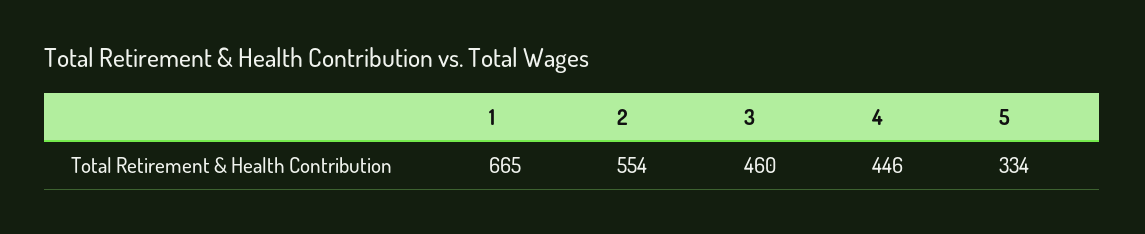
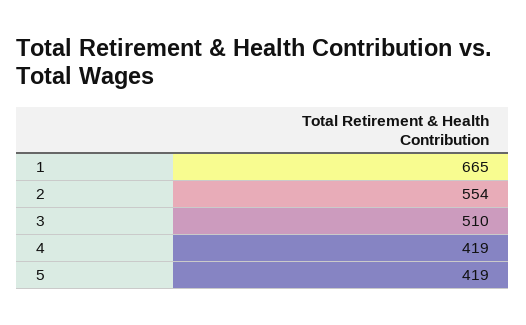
3: 460 -> 510
4: 446 -> 419
5: 334 -> 419

